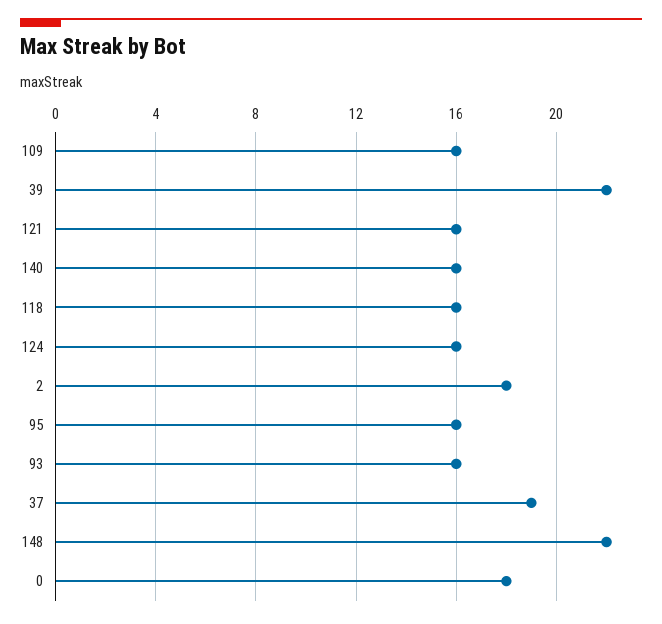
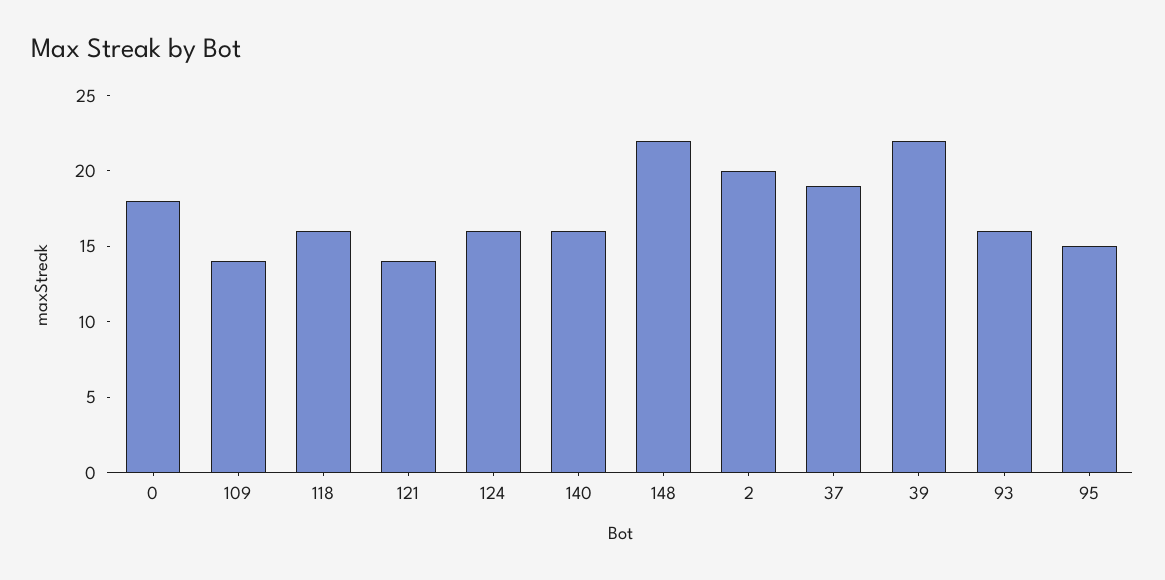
109: 16 -> 14
121: 16 -> 14
2: 18 -> 20
95: 16 -> 15

